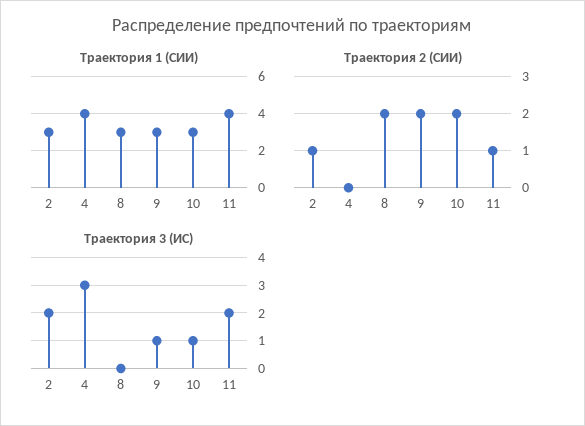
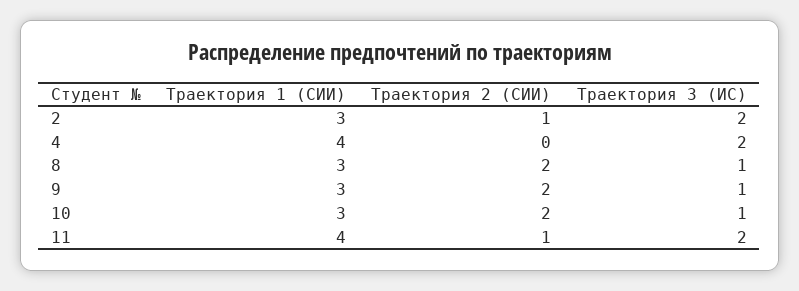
Траектория 3 (ИС), 4: 3 -> 2
Траектория 3 (ИС), 8: 0 -> 1

